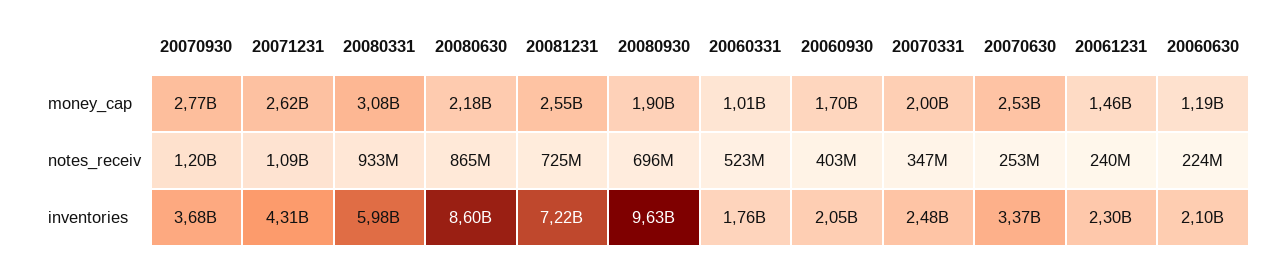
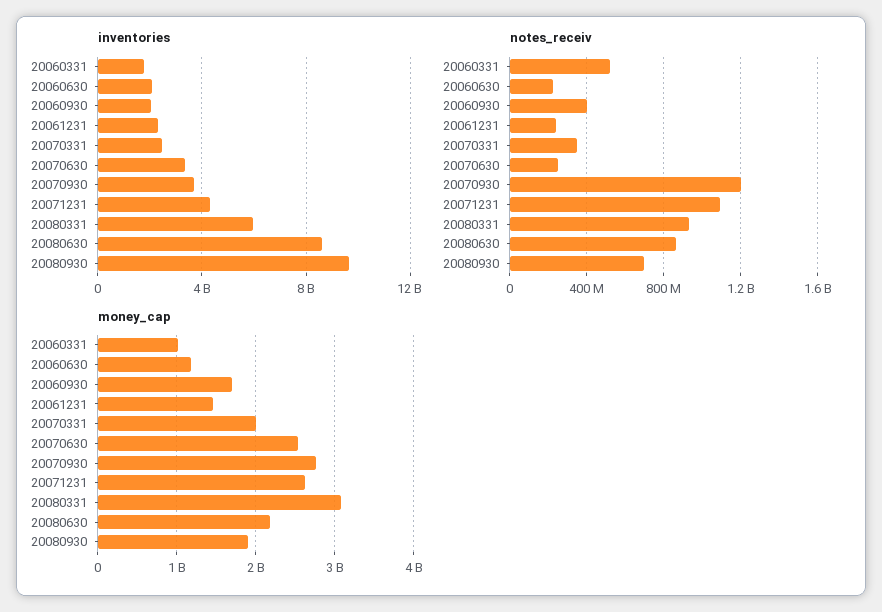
money_cap, 20081231: 2550000000 -> none
notes_receiv, 20081231: 725000000 -> none
inventories, 20081231: 7220000000 -> none

